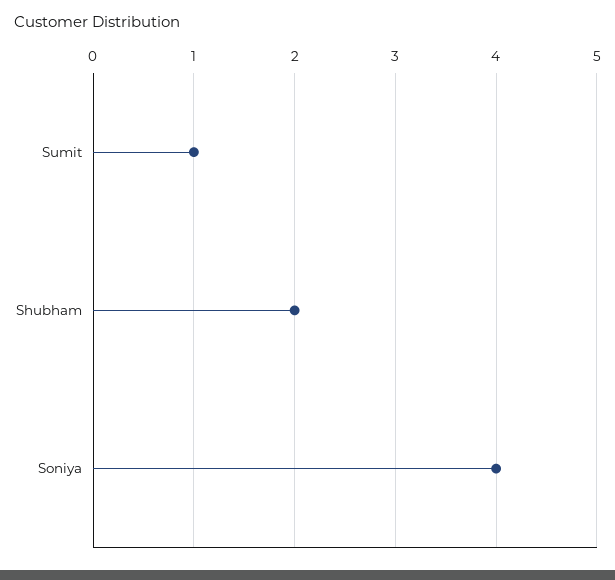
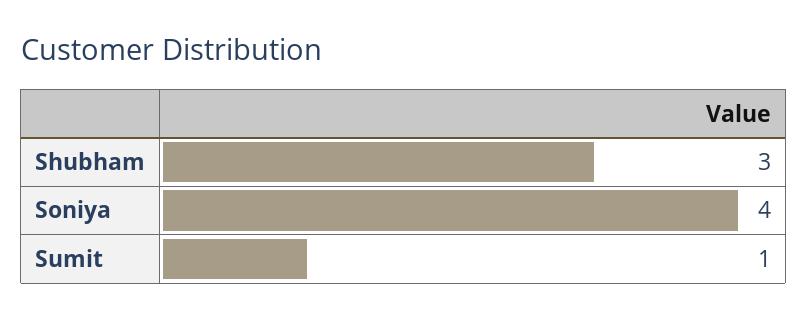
Shubham: 2 -> 3

